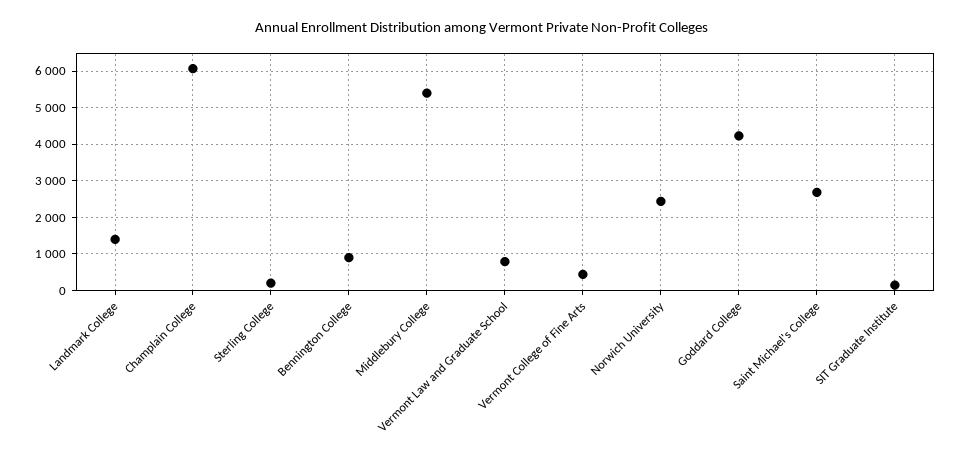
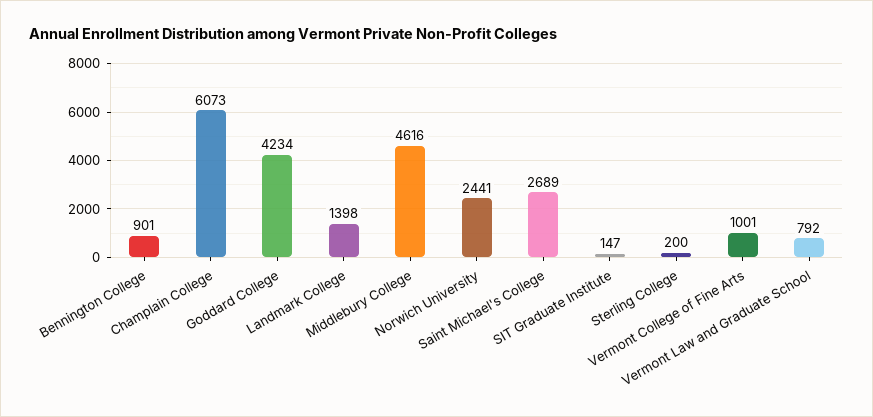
Middlebury College: 5400 -> 4616
Vermont College of Fine Arts: 400 -> 1001

